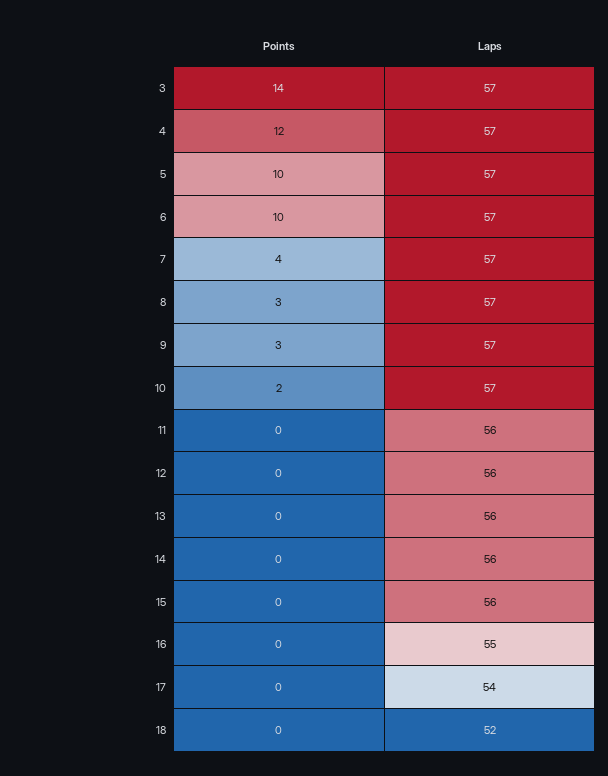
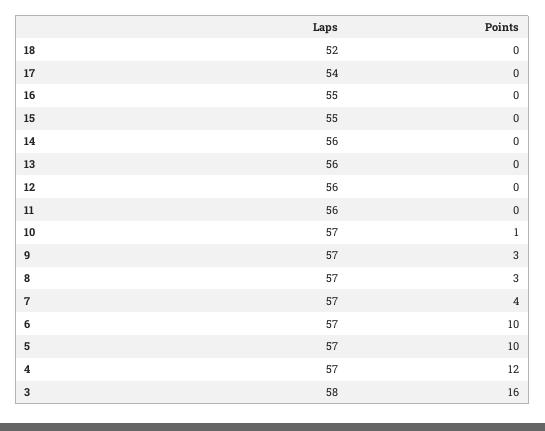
Points, 3: 14 -> 16
Laps, 3: 57 -> 58
Points, 10: 2 -> 1
Laps, 15: 56 -> 55

